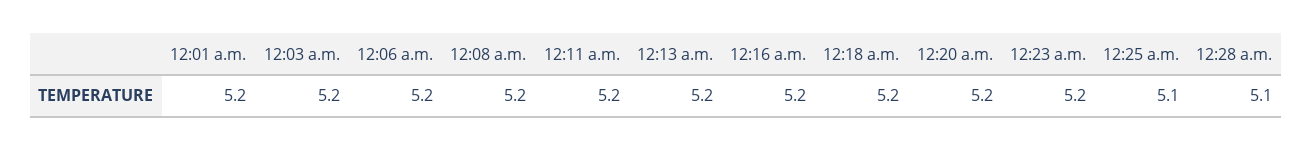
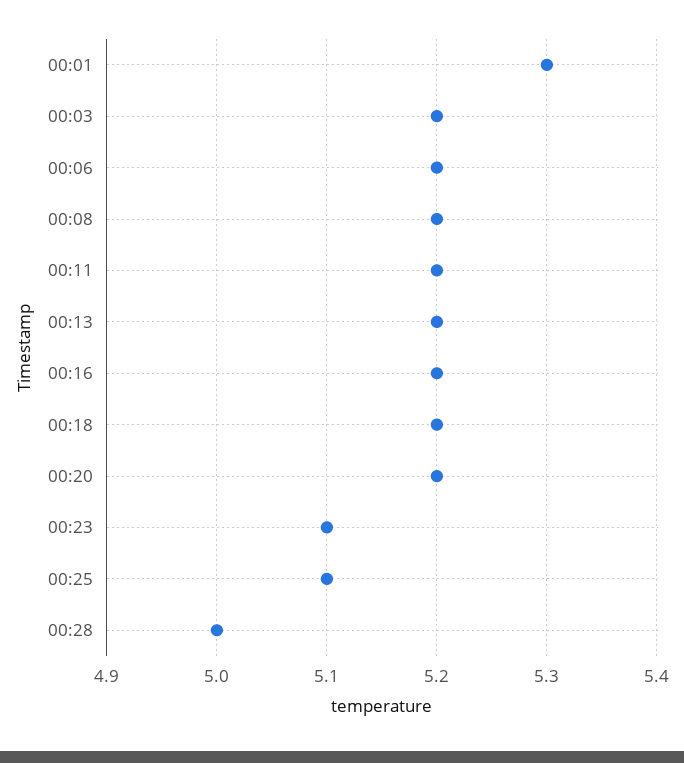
12:01 a.m.: 5.2 -> 5.3
12:23 a.m.: 5.2 -> 5.1
12:28 a.m.: 5.1 -> 5

